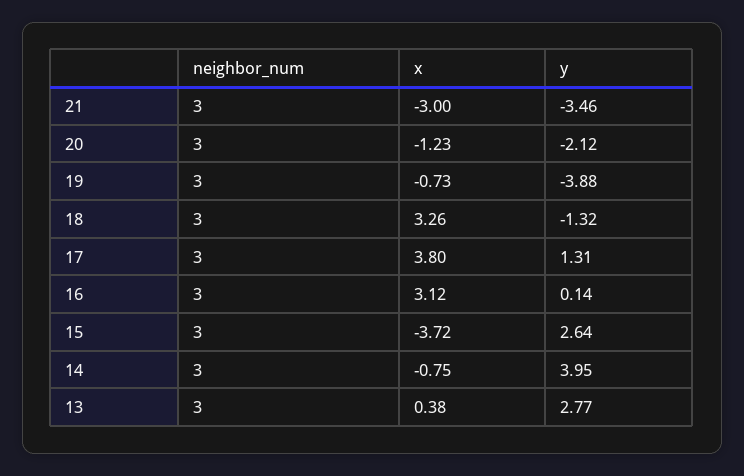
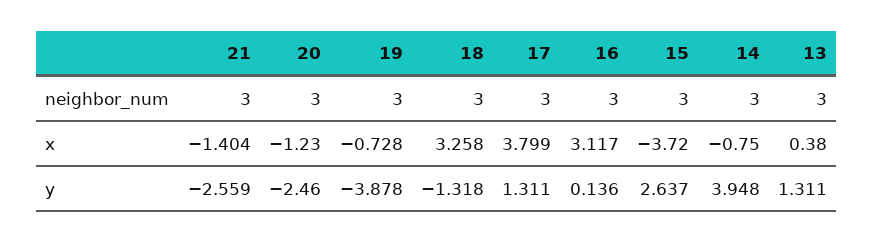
x, 21: -3 -> -1.404
y, 21: -3.46 -> -2.559
y, 20: -2.12 -> -2.46
y, 13: 2.77 -> 1.311

